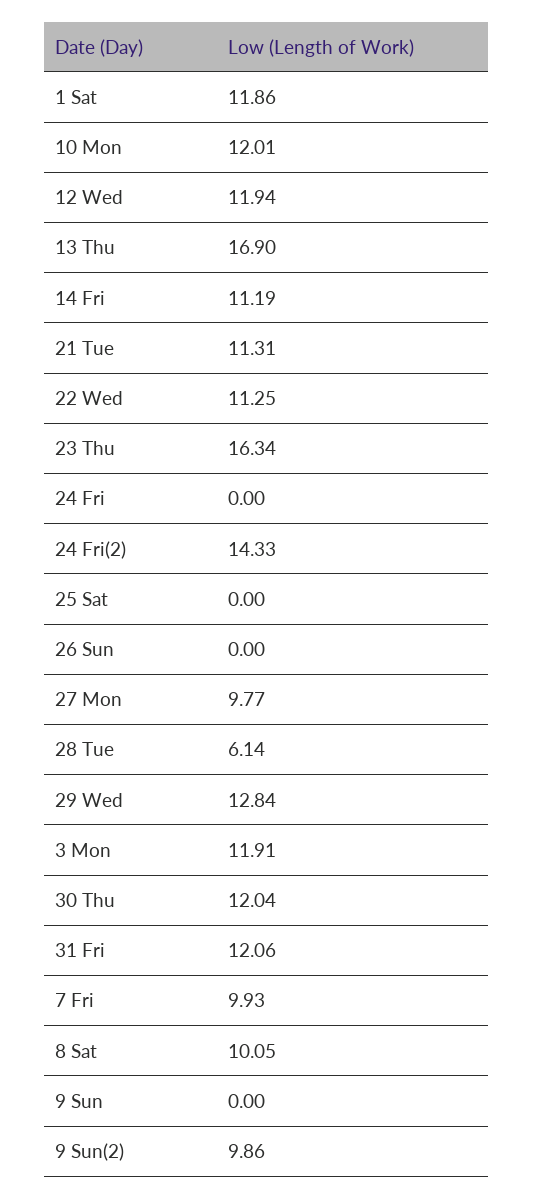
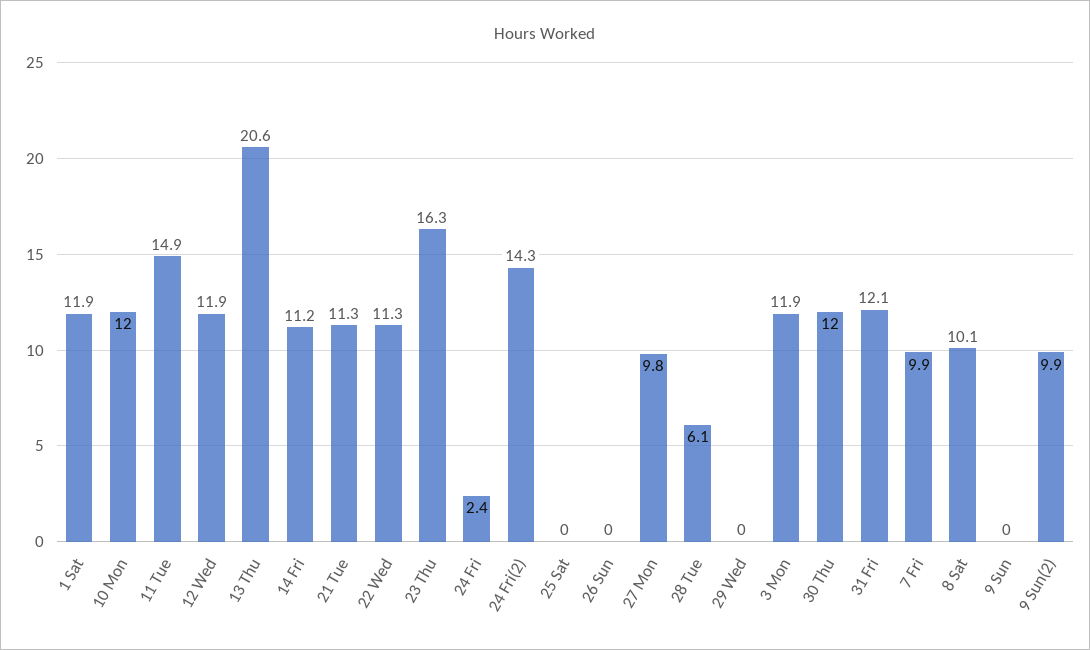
13 Thu: 16.9 -> 20.6
24 Fri: 0 -> 2.4
29 Wed: 12.84 -> 0
11 Tue: none -> 14.9

